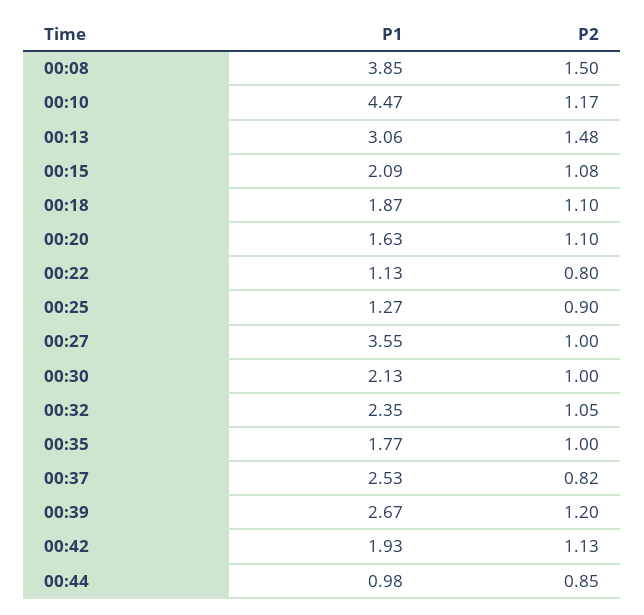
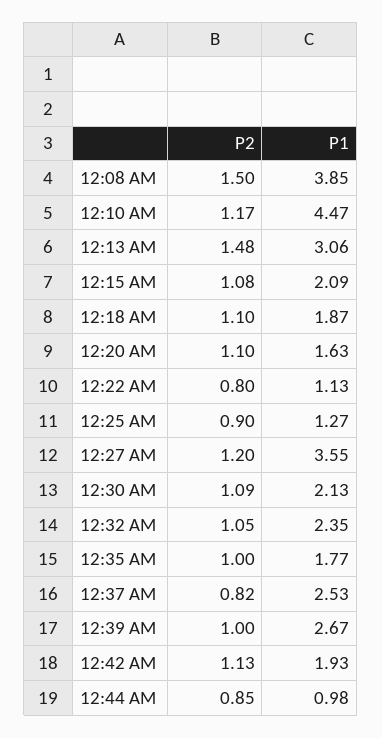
P2, 00:27: 1 -> 1.2
P2, 00:30: 1 -> 1.09
P2, 00:39: 1.2 -> 1

